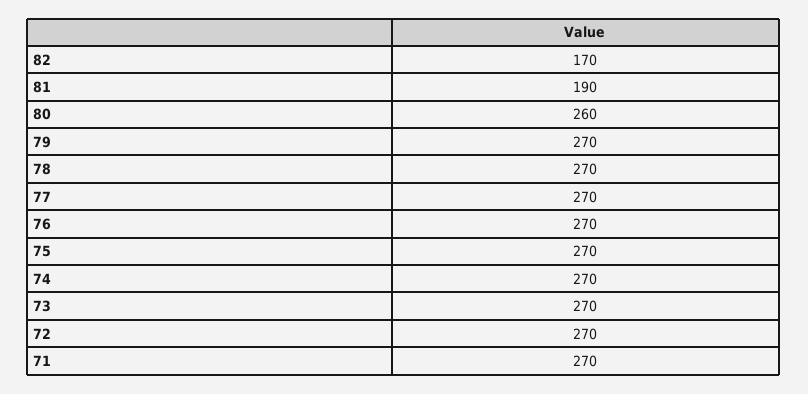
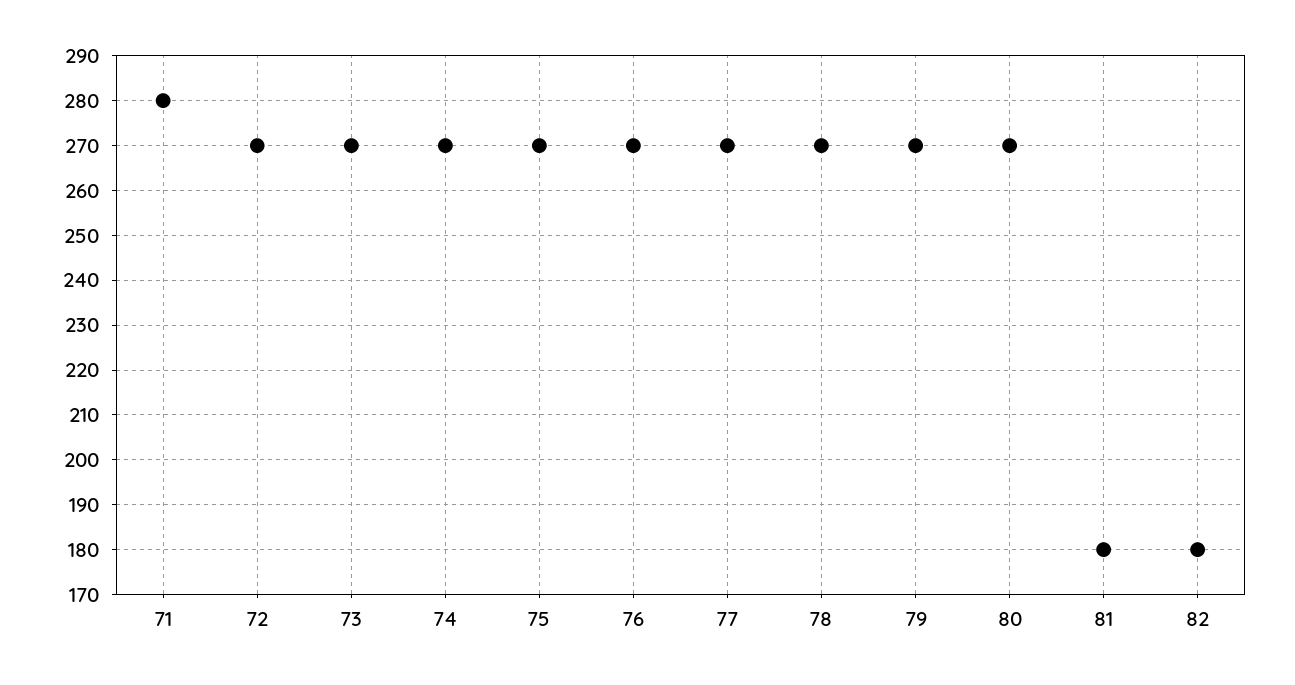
82: 170 -> 180
81: 190 -> 180
80: 260 -> 270
71: 270 -> 280

